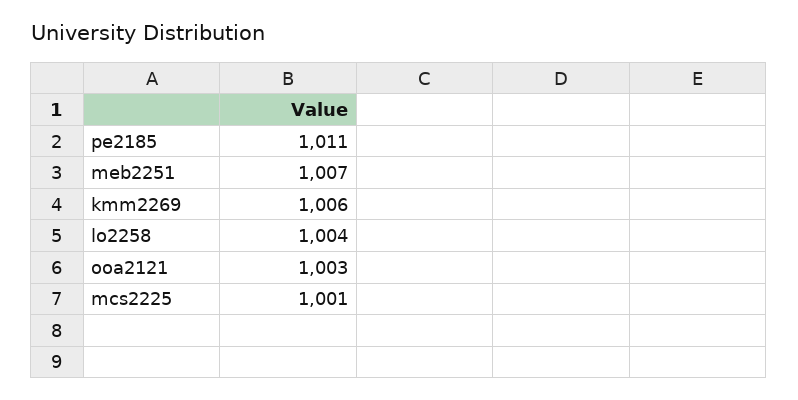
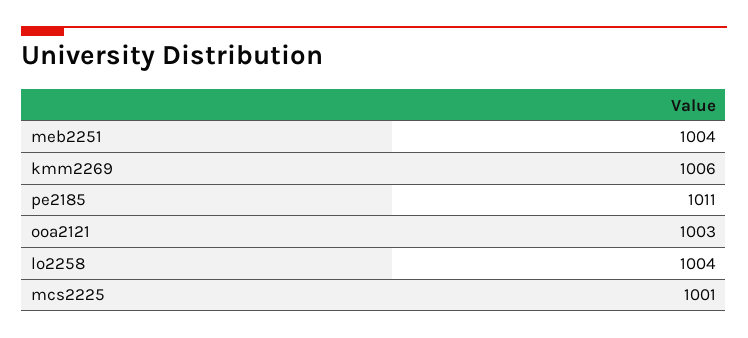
meb2251: 1007 -> 1004

